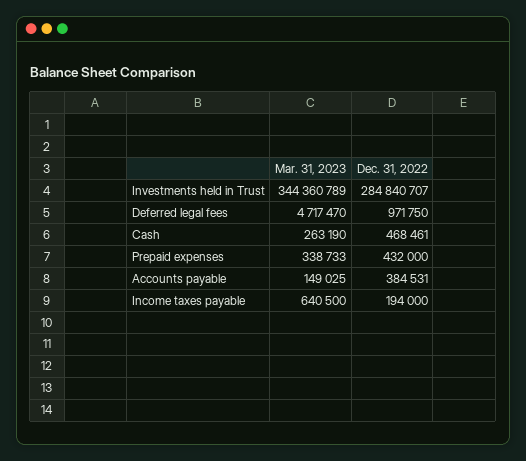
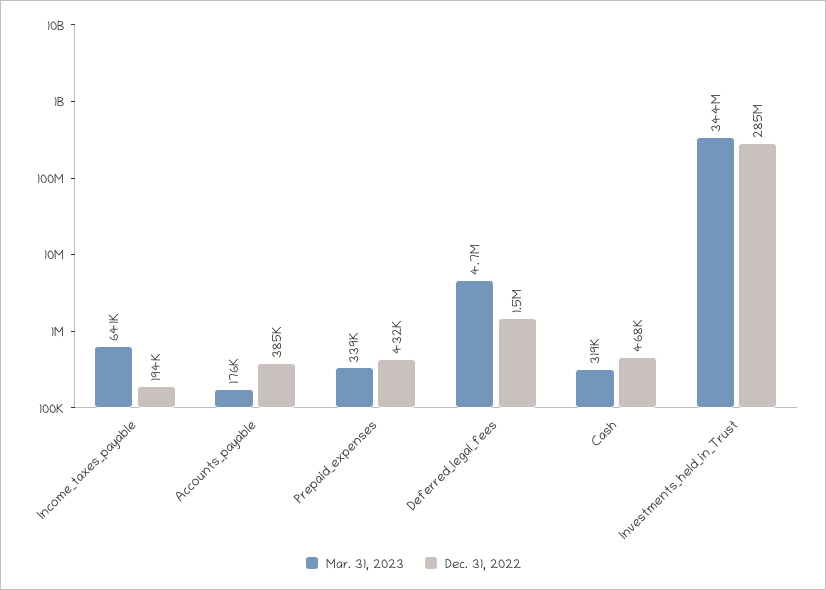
Dec. 31, 2022, Deferred legal fees: 971750 -> 1500000
Mar. 31, 2023, Cash: 263190 -> 319000
Mar. 31, 2023, Accounts payable: 149025 -> 176000

